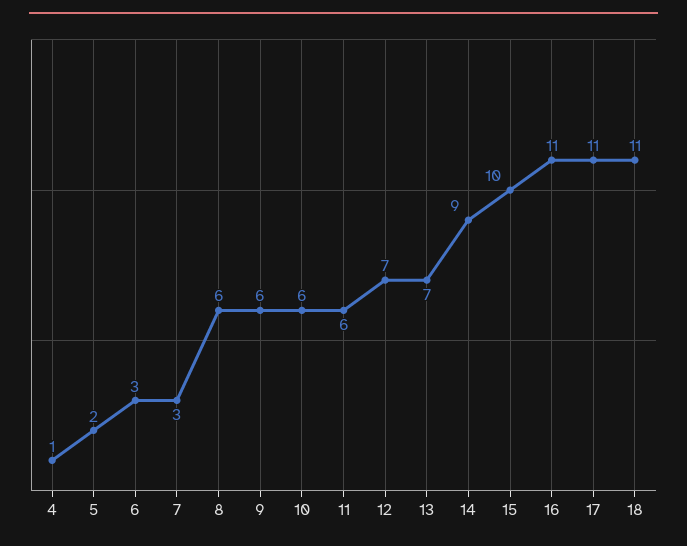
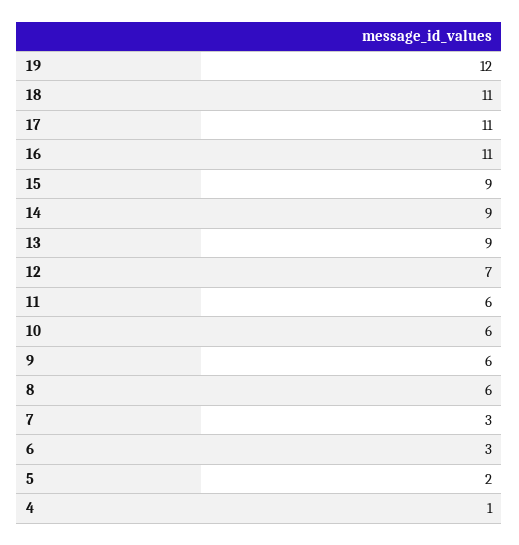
13: 7 -> 9
15: 10 -> 9
19: none -> 12

